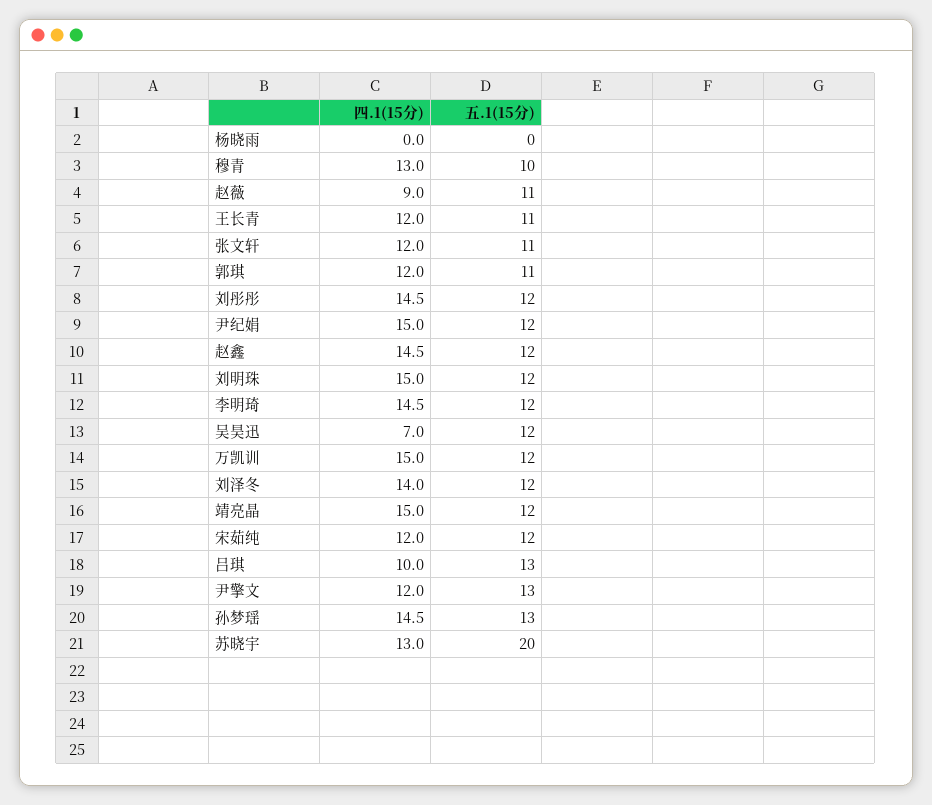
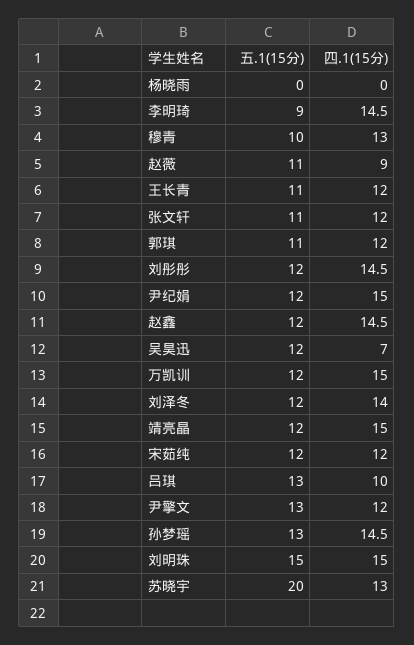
五.1(15分), 刘明珠: 12 -> 15
五.1(15分), 李明琦: 12 -> 9

